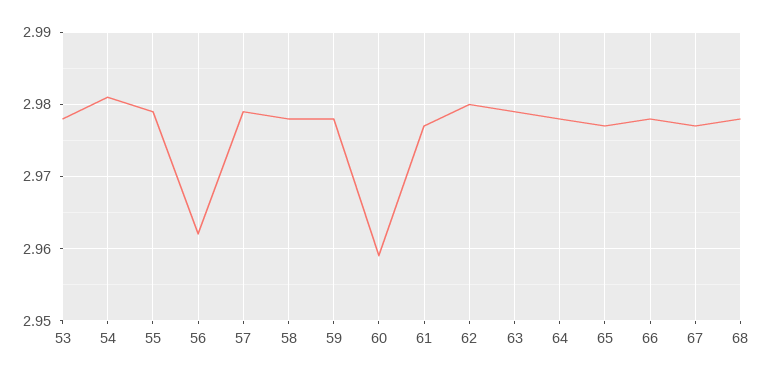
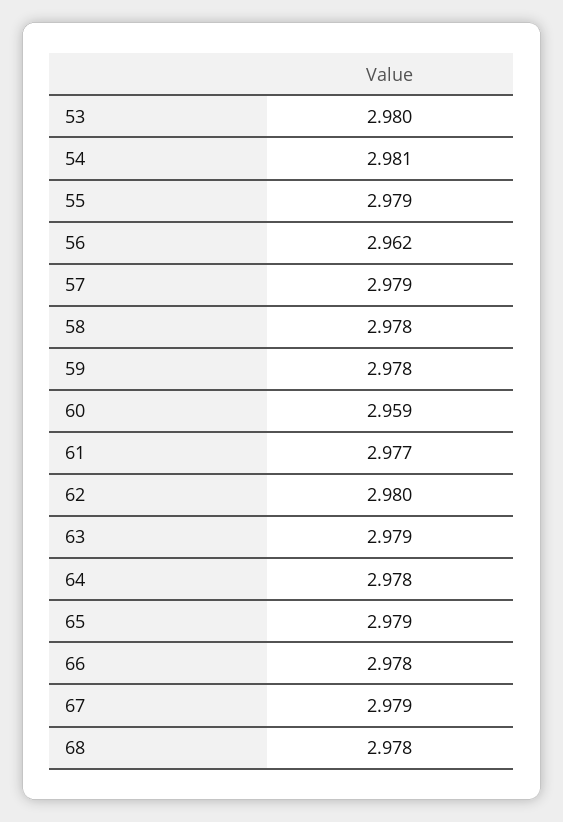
53: 2.978 -> 2.98
65: 2.977 -> 2.979
67: 2.977 -> 2.979

